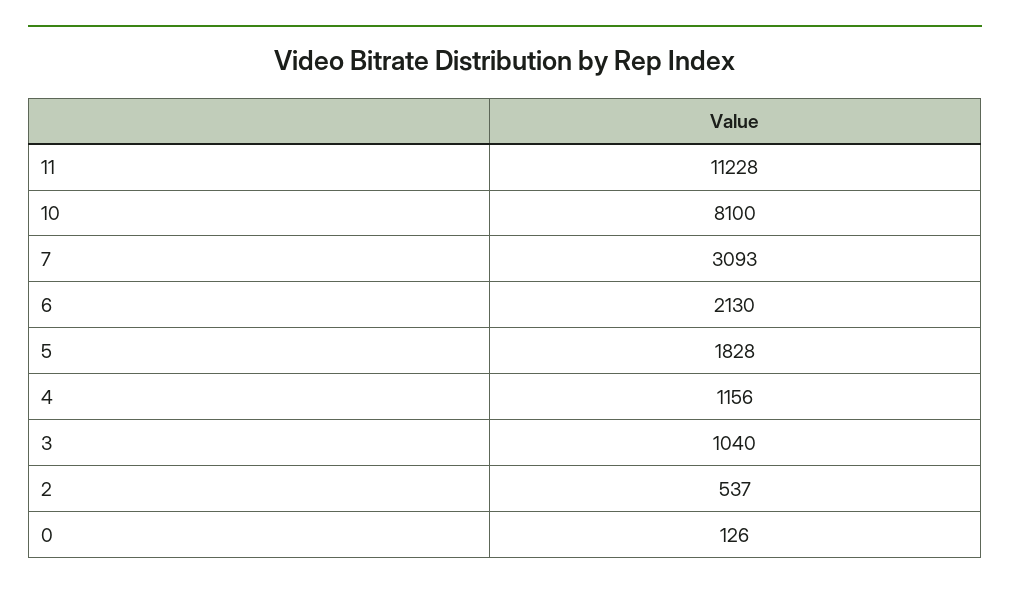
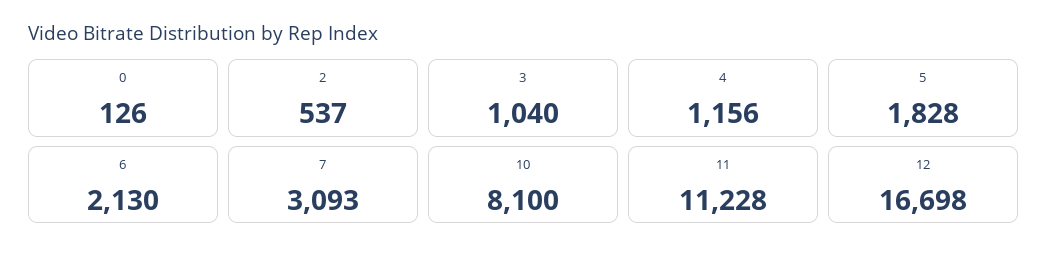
12: none -> 16698

